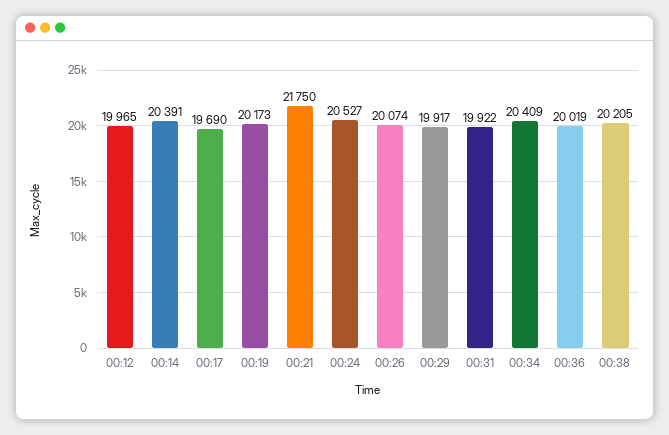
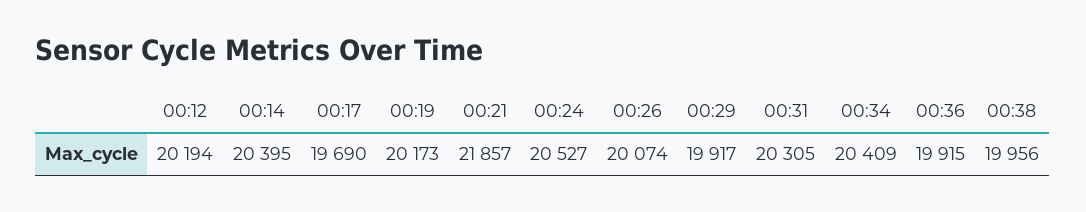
00:12: 19965 -> 20194
00:14: 20391 -> 20395
00:21: 21750 -> 21857
00:31: 19922 -> 20305
00:36: 20019 -> 19915
00:38: 20205 -> 19956

